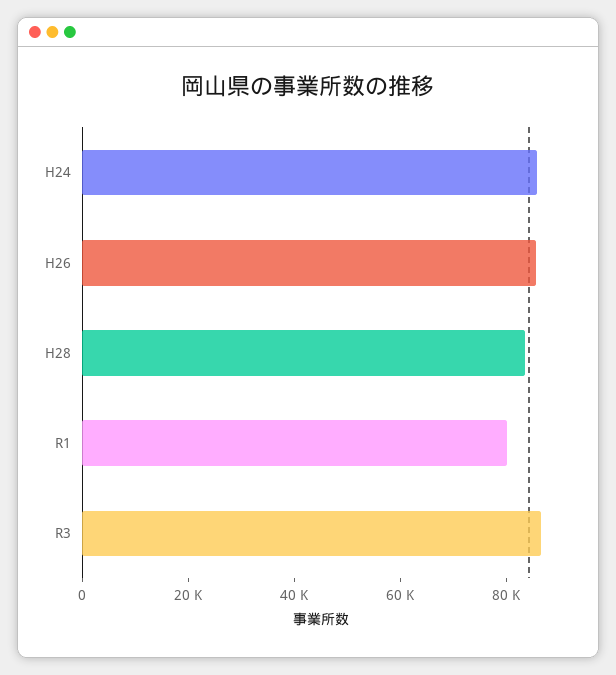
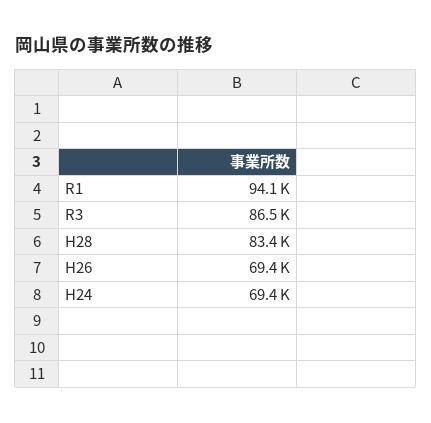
H24: 85000 -> 69400
H26: 85000 -> 69400
R1: 80000 -> 94100

